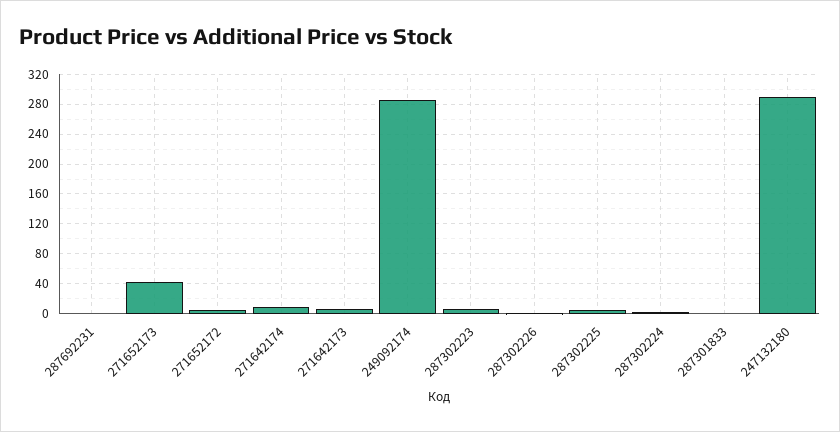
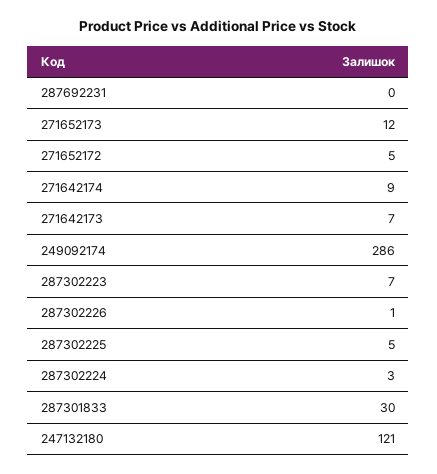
271652173: 40 -> 12
287301833: 0 -> 30
247132180: 290 -> 121

